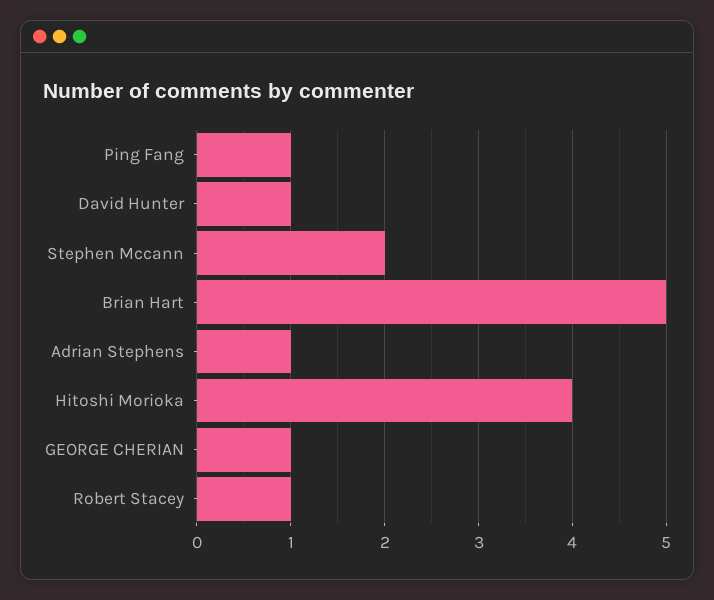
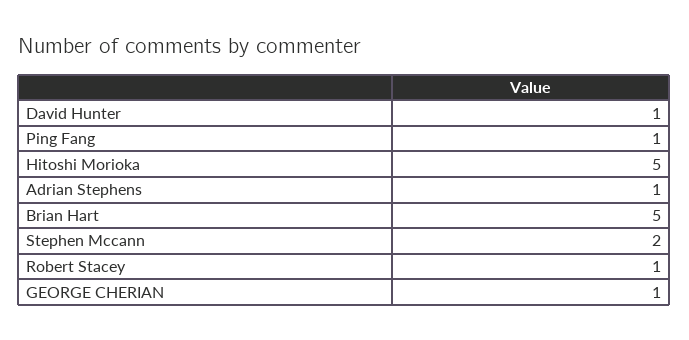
Hitoshi Morioka: 4 -> 5

